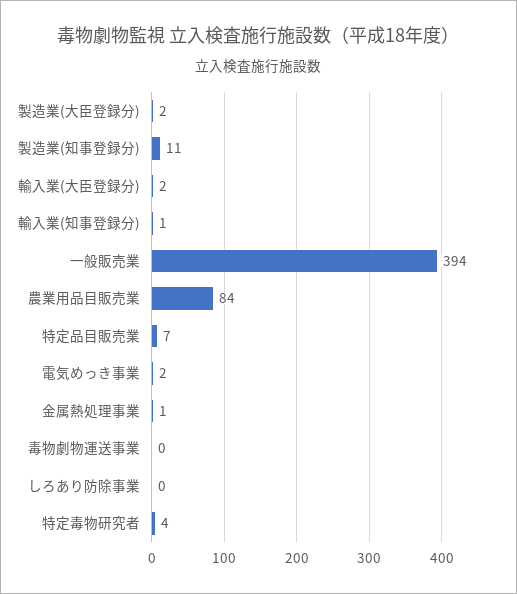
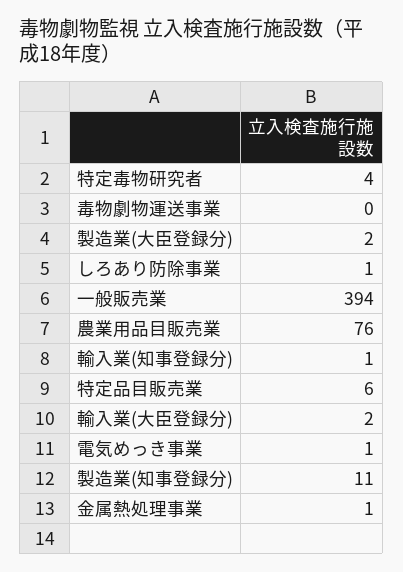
農業用品目販売業: 84 -> 76
特定品目販売業: 7 -> 6
電気めっき事業: 2 -> 1
しろあり防除事業: 0 -> 1

